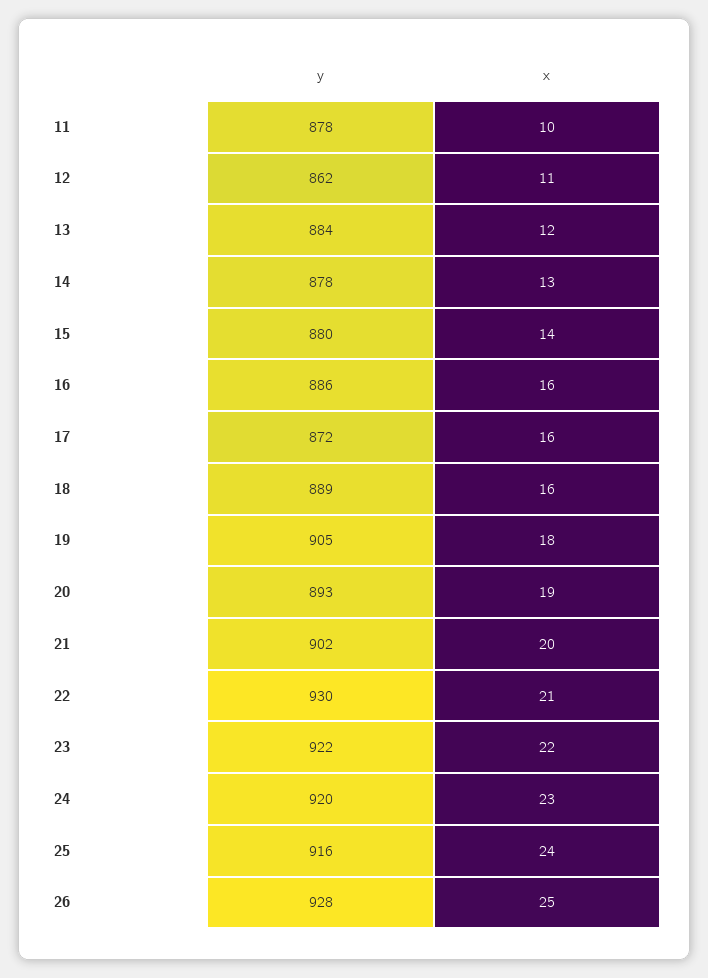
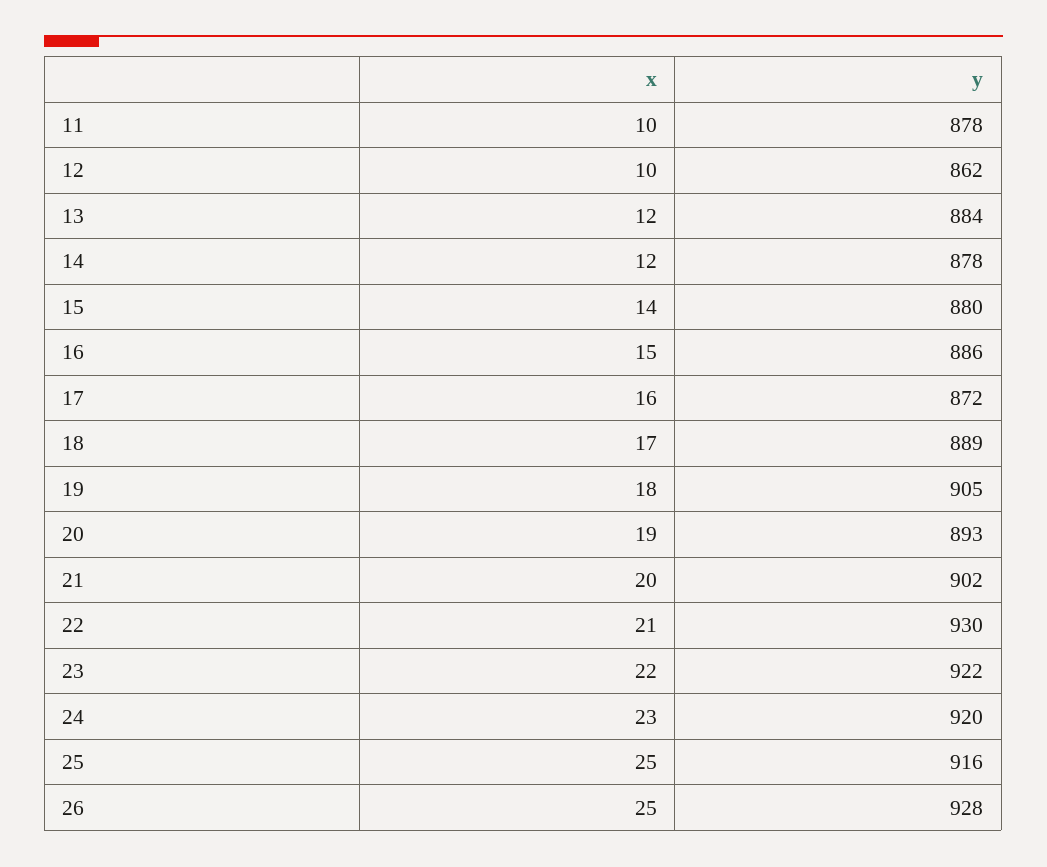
x, 12: 11 -> 10
x, 14: 13 -> 12
x, 16: 16 -> 15
x, 18: 16 -> 17
x, 25: 24 -> 25

